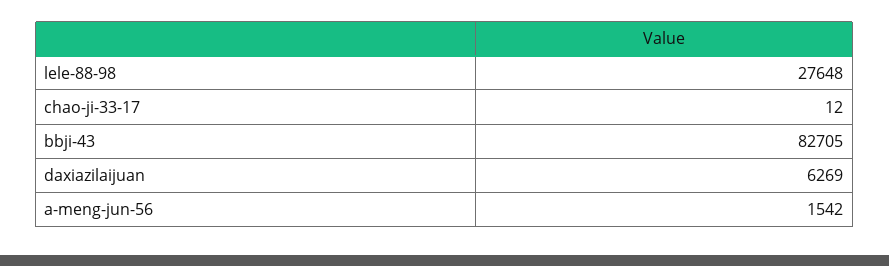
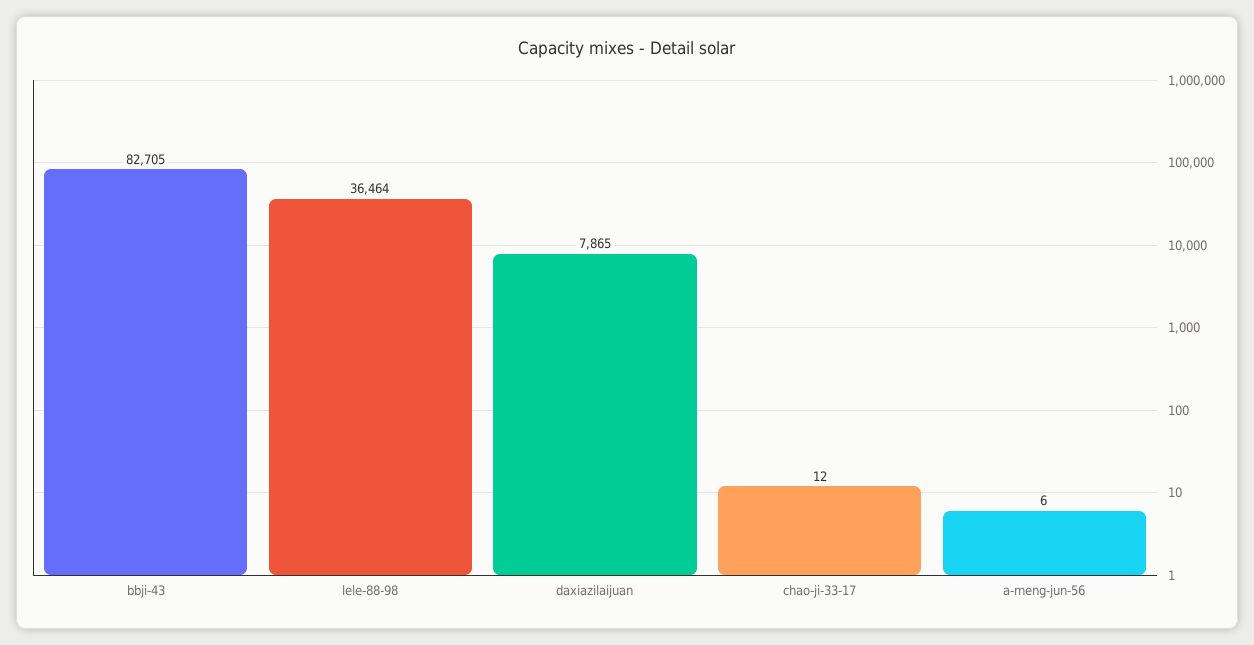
lele-88-98: 27648 -> 36464
daxiazilaijuan: 6269 -> 7865
a-meng-jun-56: 1542 -> 6

